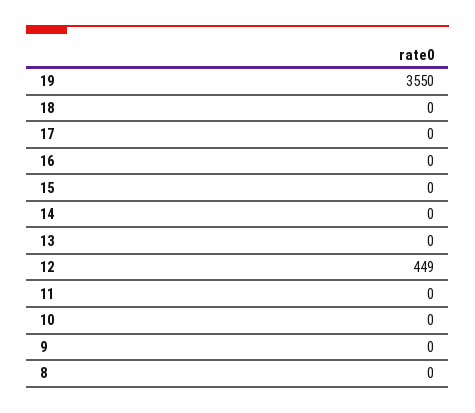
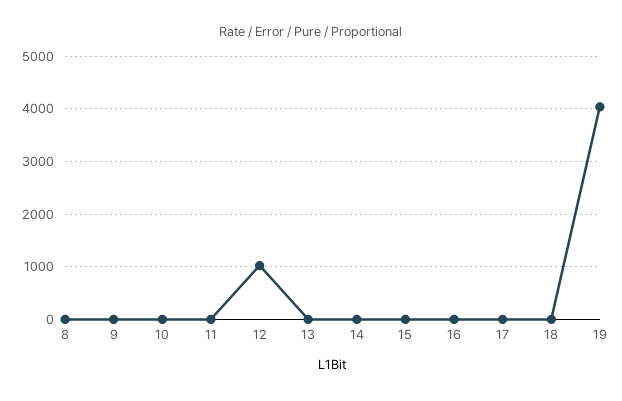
19: 3550 -> 4000
12: 449 -> 1000

